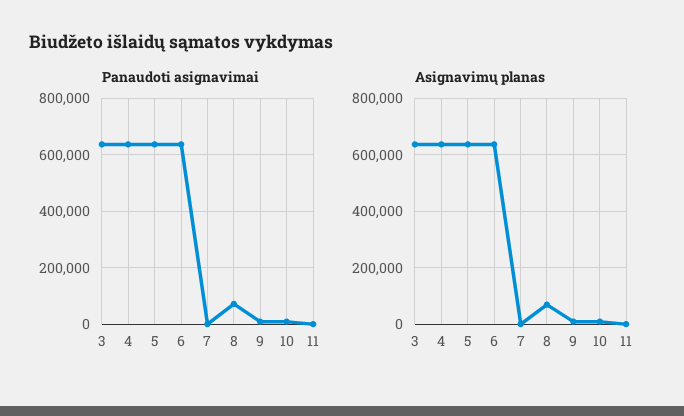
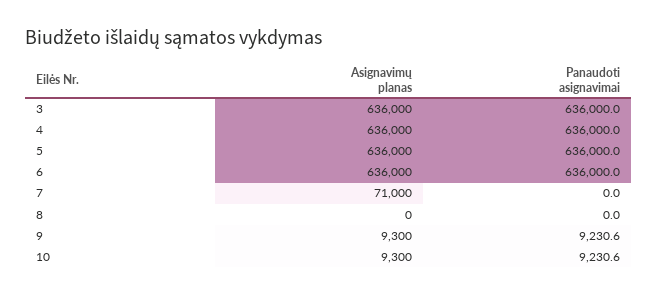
Panaudoti asignavimai, 8: 75000 -> 0
Panaudoti asignavimai, 11: 0 -> none
Asignavimų planas, 7: 0 -> 71000
Asignavimų planas, 8: 75000 -> 0
Asignavimų planas, 11: 0 -> none

